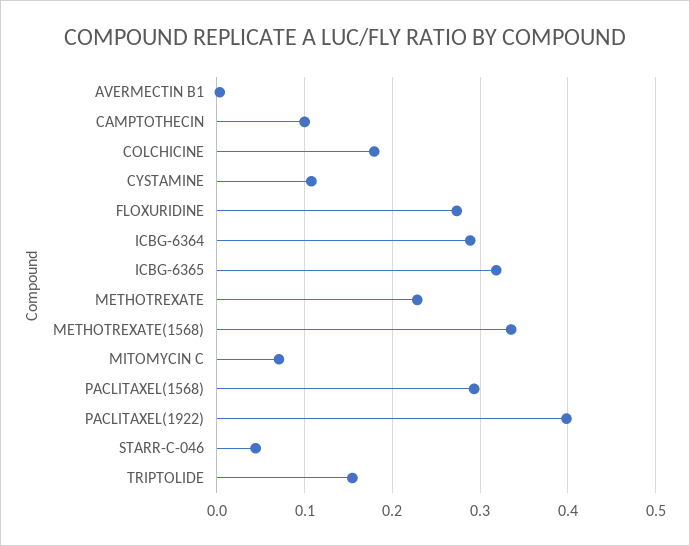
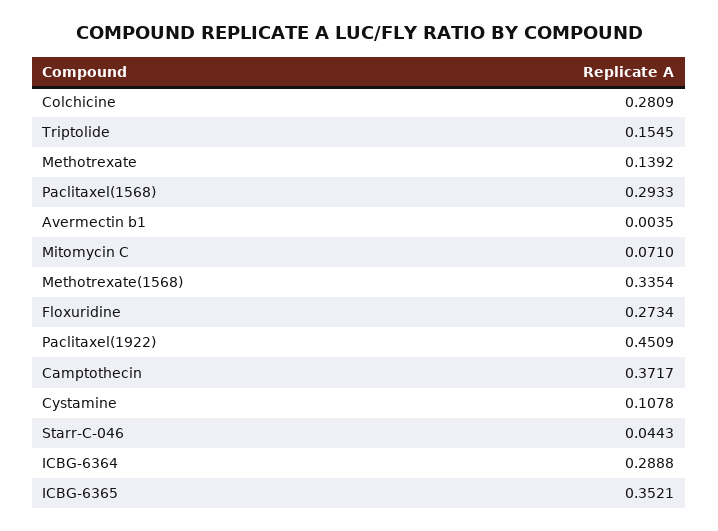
CAMPTOTHECIN: 0.1 -> 0.3717
COLCHICINE: 0.18 -> 0.2809
ICBG-6365: 0.32 -> 0.3521
METHOTREXATE: 0.23 -> 0.1392
PACLITAXEL(1922): 0.4 -> 0.4509

